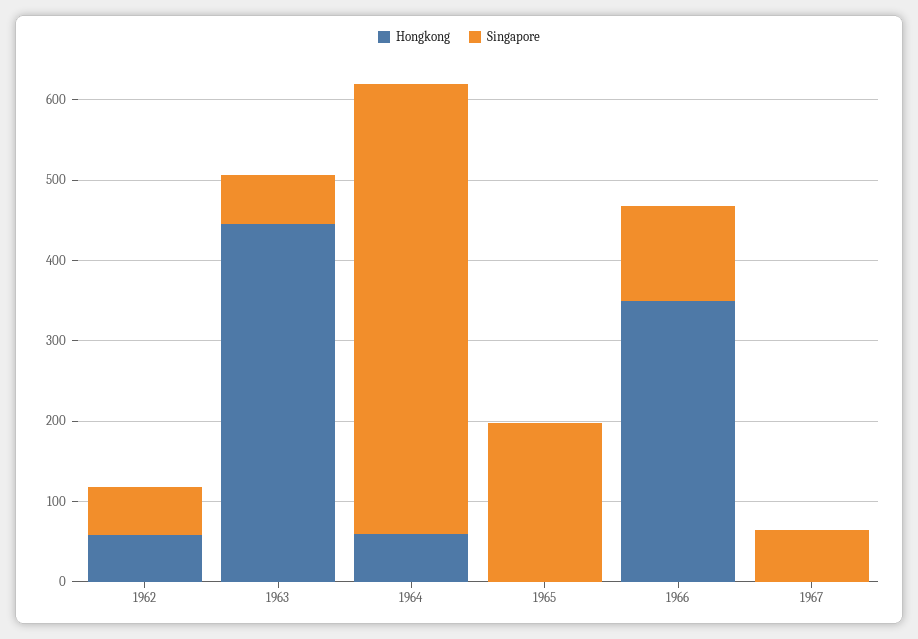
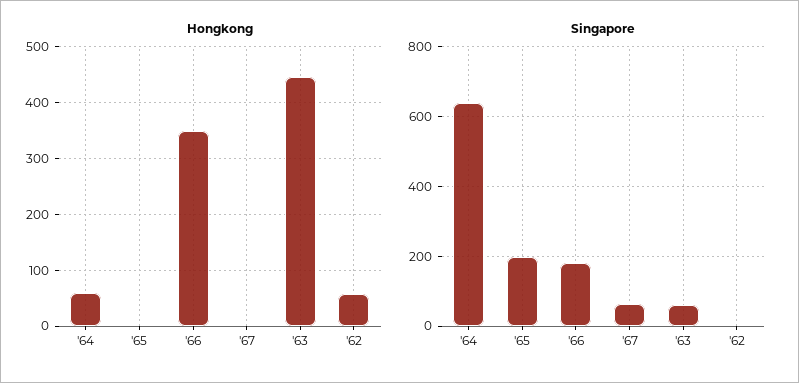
Singapore, 1962: 60 -> 0
Singapore, 1964: 560 -> 640
Singapore, 1966: 120 -> 180

